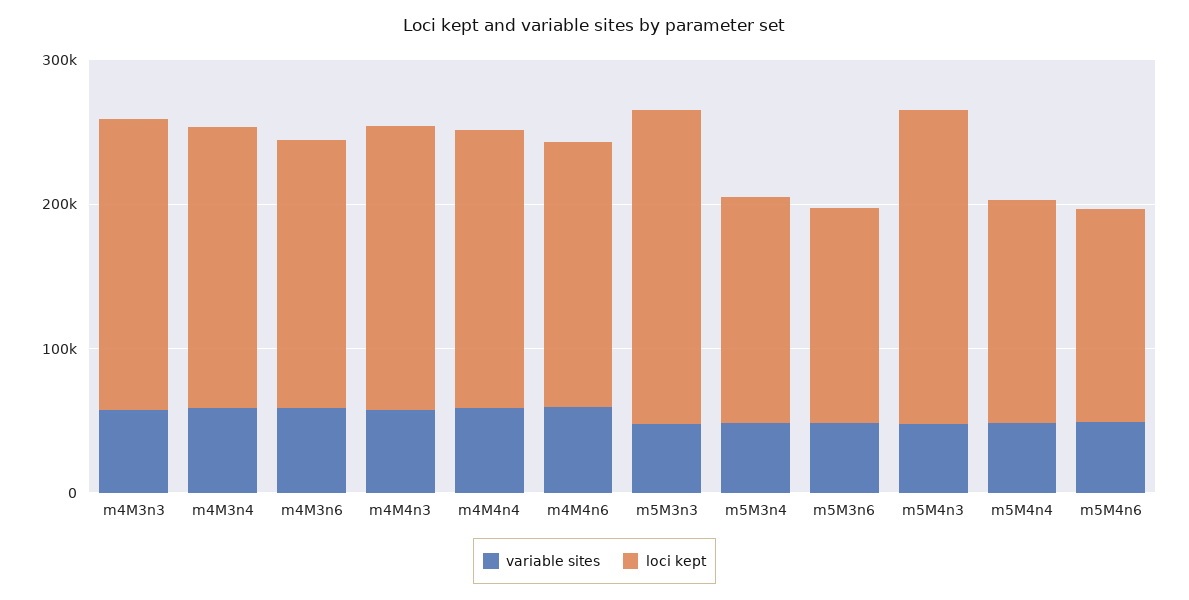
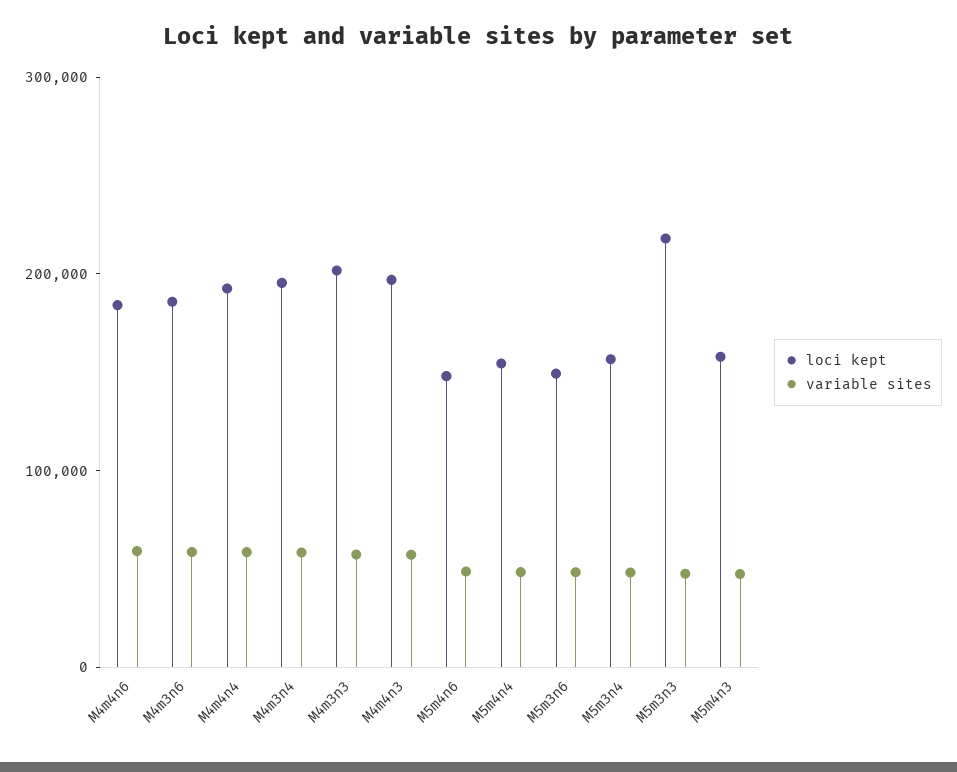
loci kept, m5M4n3: 220000 -> 160000

